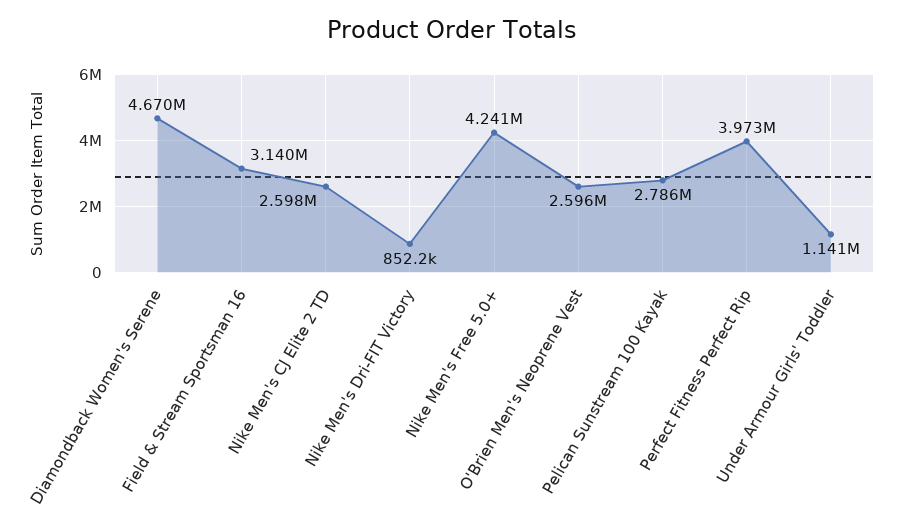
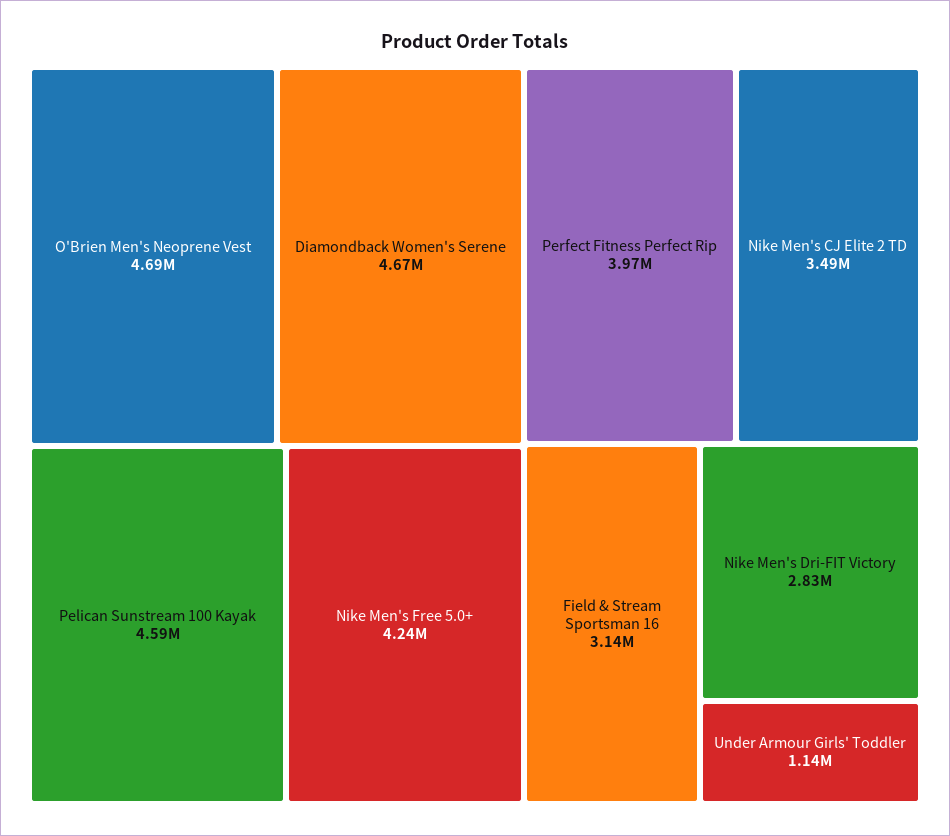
Nike Men's CJ Elite 2 TD: 2598000 -> 3490000
Nike Men's Dri-FIT Victory: 852200 -> 2830000
O'Brien Men's Neoprene Vest: 2596000 -> 4690000
Pelican Sunstream 100 Kayak: 2786000 -> 4590000

